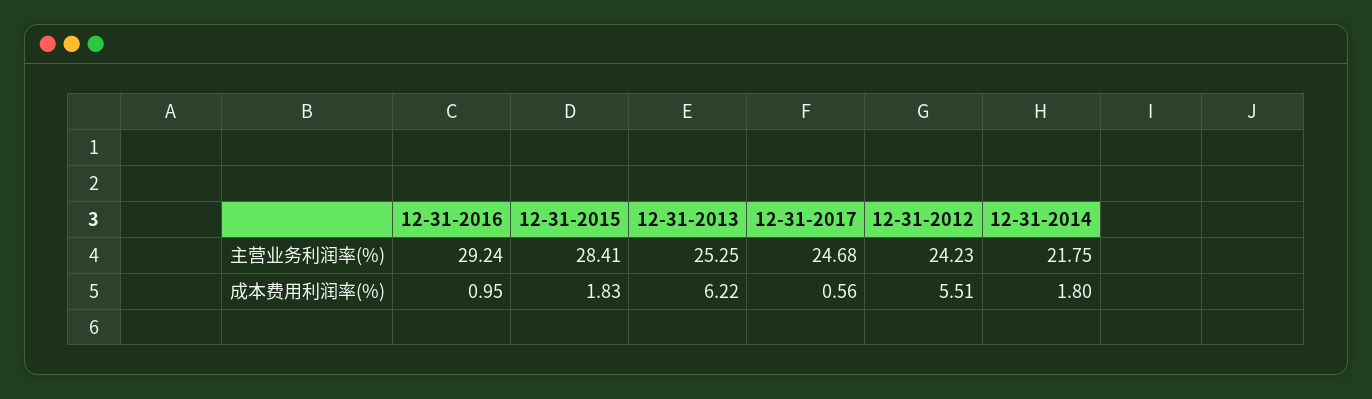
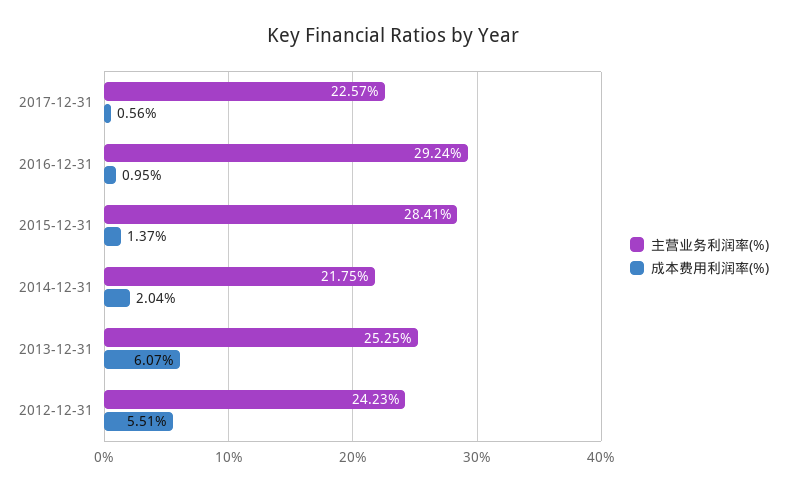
主营业务利润率(%), 12-31-2017: 24.68 -> 22.57
成本费用利润率(%), 12-31-2015: 1.83 -> 1.37
成本费用利润率(%), 12-31-2013: 6.22 -> 6.07
成本费用利润率(%), 12-31-2014: 1.8 -> 2.04

